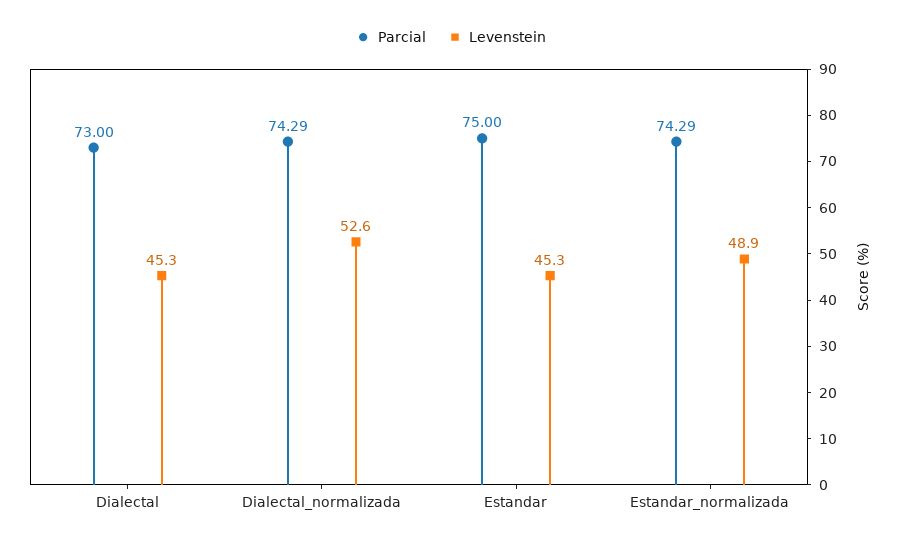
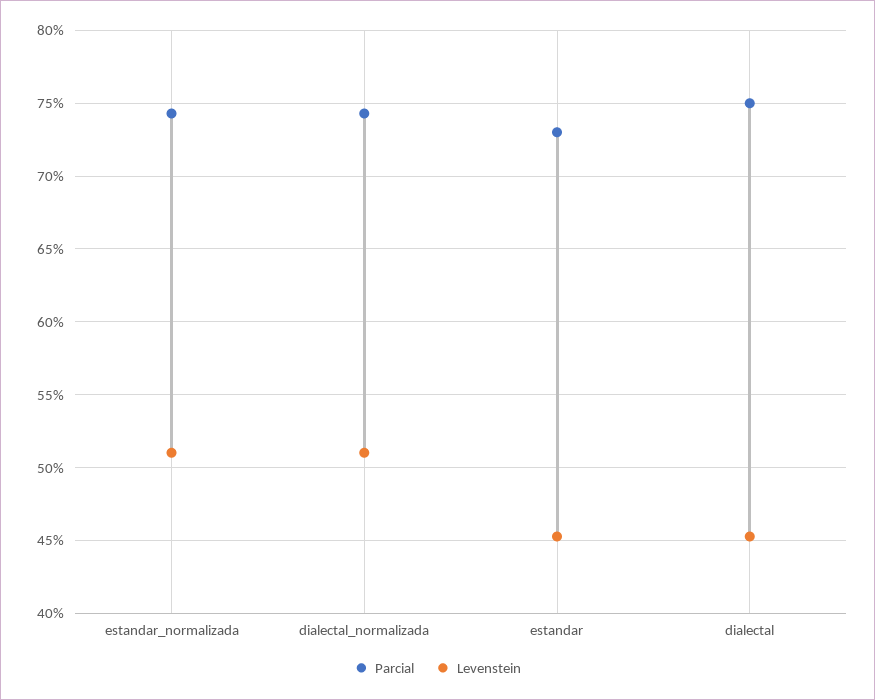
Parcial, Dialectal: 73 -> 75
Levenstein, Dialectal_normalizada: 52.6 -> 51
Parcial, Estandar: 75 -> 73
Levenstein, Estandar_normalizada: 48.9 -> 51

